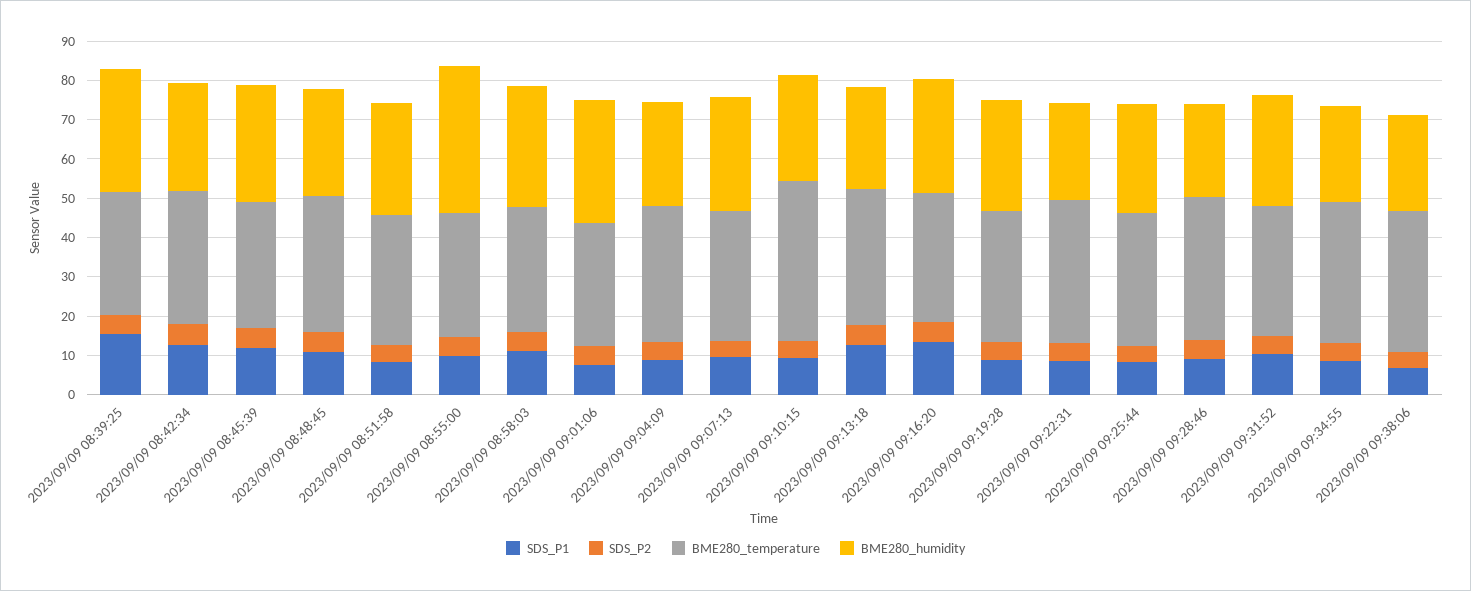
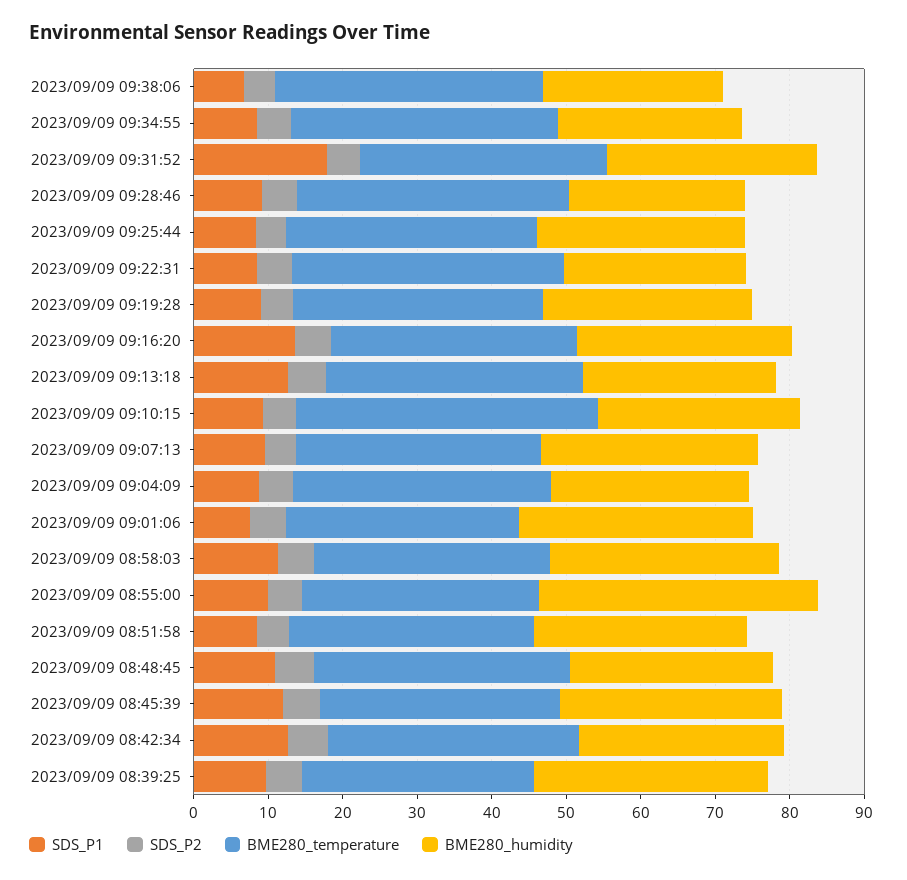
SDS_P1, 2023/09/09 08:39:25: 15 -> 10
SDS_P1, 2023/09/09 09:31:52: 10 -> 18

